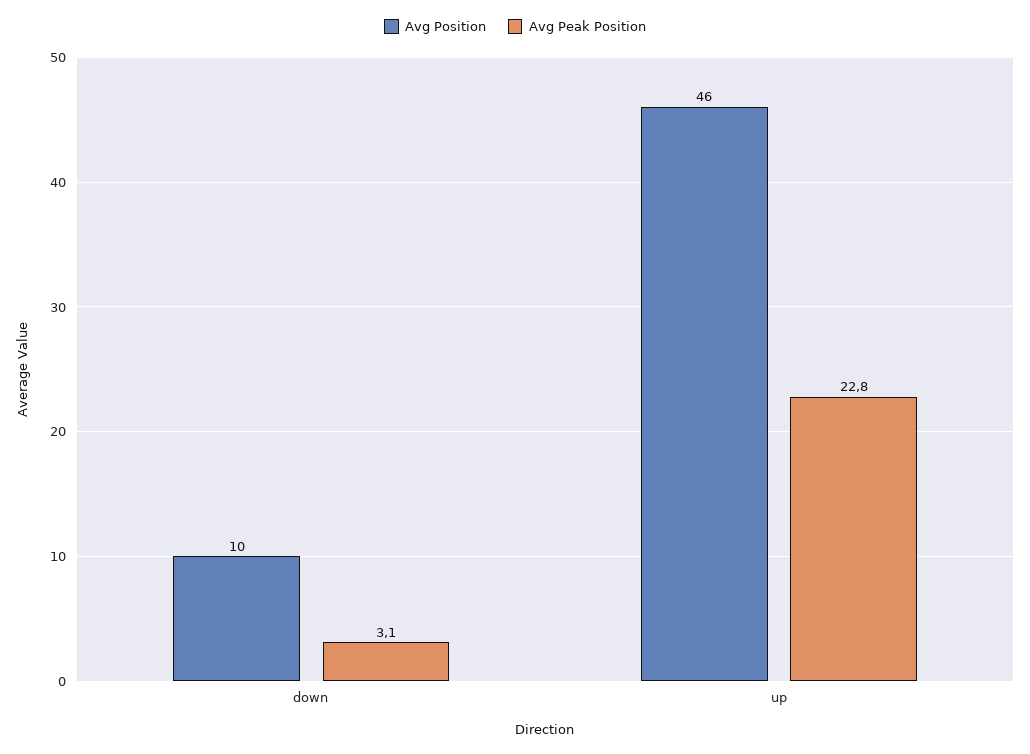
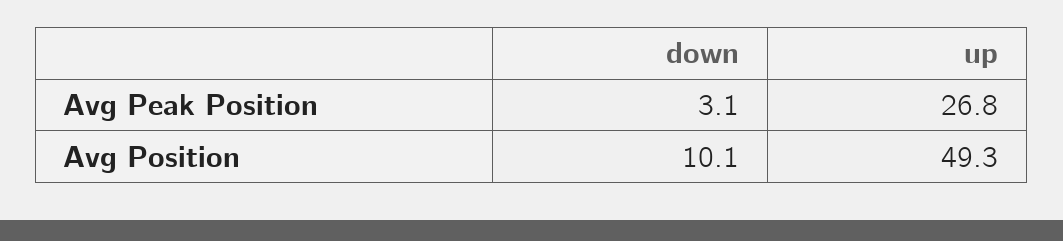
Avg Position, up: 46 -> 49.3
Avg Peak Position, up: 22.8 -> 26.8

